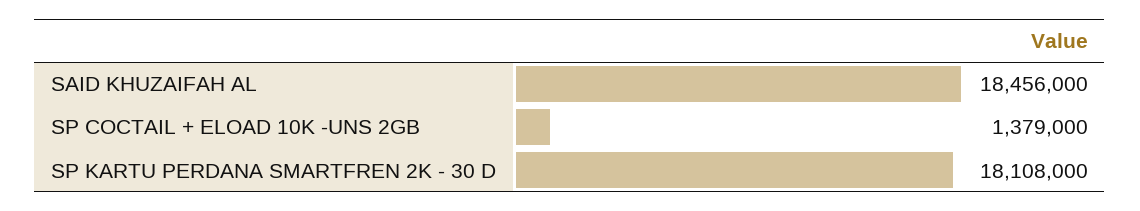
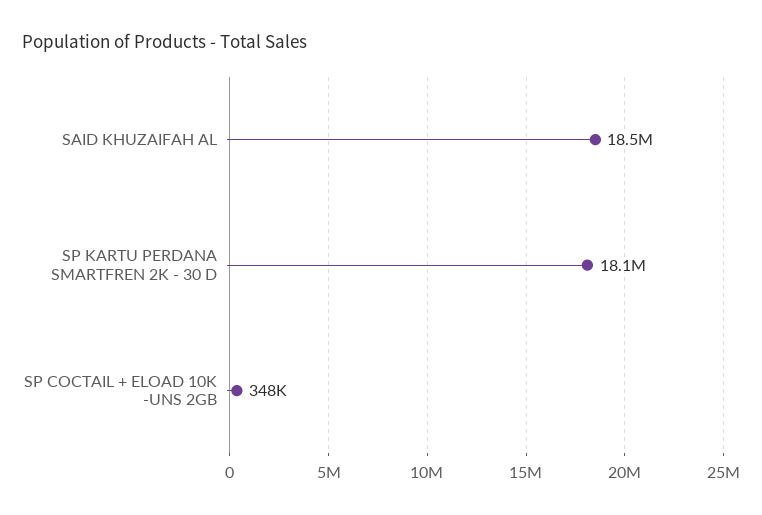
SP COCTAIL + ELOAD 10K -UNS 2GB: 1379000 -> 348000

